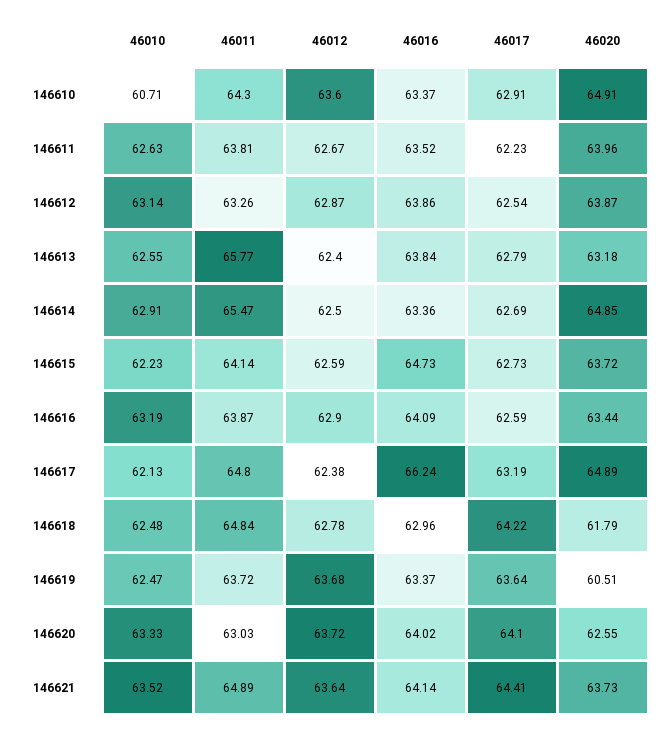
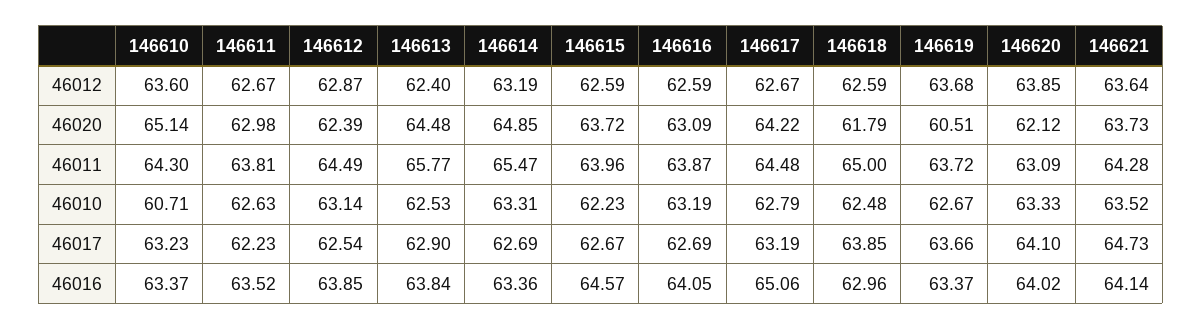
46017, 146610: 62.91 -> 63.23
46020, 146610: 64.91 -> 65.14
46020, 146611: 63.96 -> 62.98
46011, 146612: 63.26 -> 64.49
46016, 146612: 63.86 -> 63.85
46020, 146612: 63.87 -> 62.39
46010, 146613: 62.55 -> 62.53
46017, 146613: 62.79 -> 62.9
46020, 146613: 63.18 -> 64.48
46010, 146614: 62.91 -> 63.31
46012, 146614: 62.5 -> 63.19
46011, 146615: 64.14 -> 63.96
46016, 146615: 64.73 -> 64.57
46017, 146615: 62.73 -> 62.67
46012, 146616: 62.9 -> 62.59
46016, 146616: 64.09 -> 64.05
46017, 146616: 62.59 -> 62.69
46020, 146616: 63.44 -> 63.09
46010, 146617: 62.13 -> 62.79
46011, 146617: 64.8 -> 64.48
46012, 146617: 62.38 -> 62.67
46016, 146617: 66.24 -> 65.06
46020, 146617: 64.89 -> 64.22
46011, 146618: 64.84 -> 65
46012, 146618: 62.78 -> 62.59
46017, 146618: 64.22 -> 63.85
46010, 146619: 62.47 -> 62.67
46017, 146619: 63.64 -> 63.66
46011, 146620: 63.03 -> 63.09
46012, 146620: 63.72 -> 63.85
46020, 146620: 62.55 -> 62.12
46011, 146621: 64.89 -> 64.28
46017, 146621: 64.41 -> 64.73

